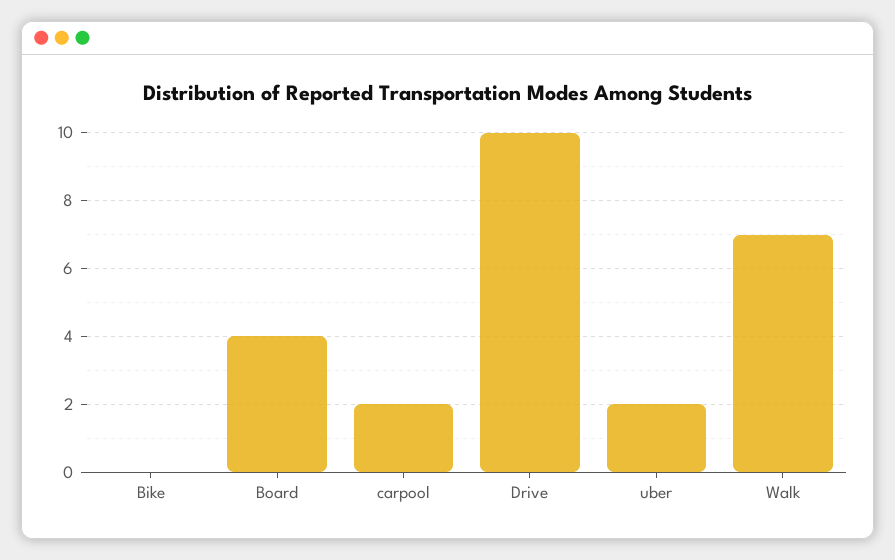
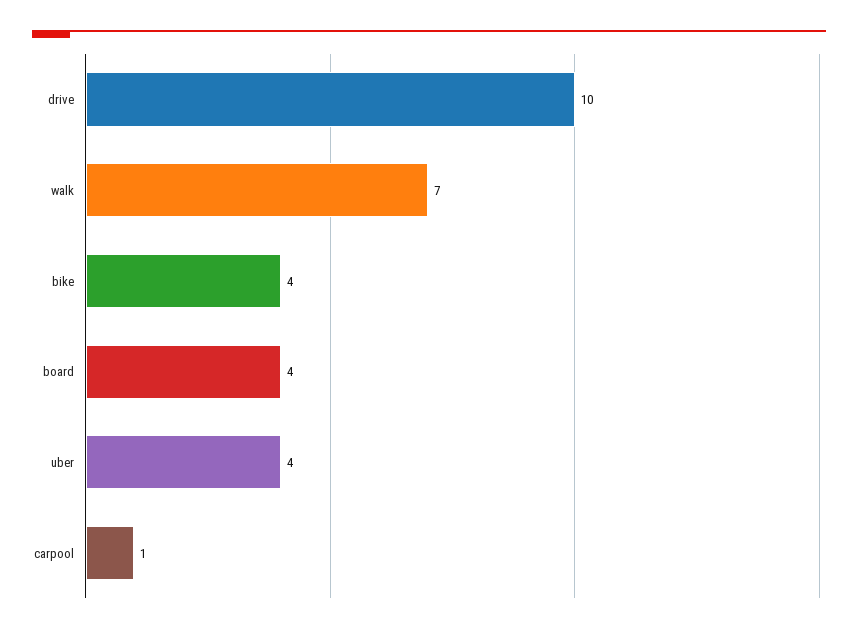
Bike: 0 -> 4
carpool: 2 -> 1
uber: 2 -> 4

